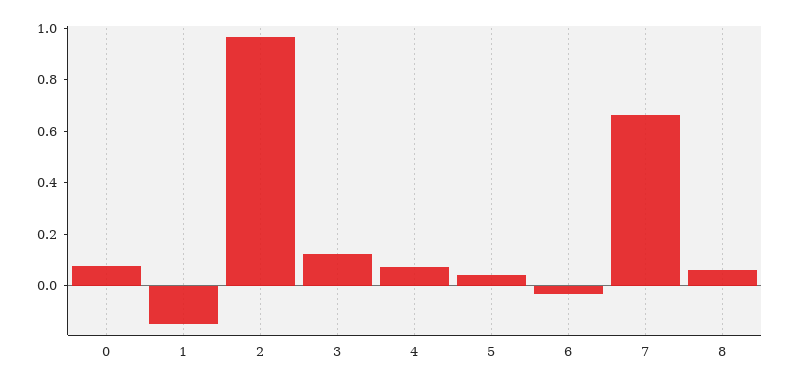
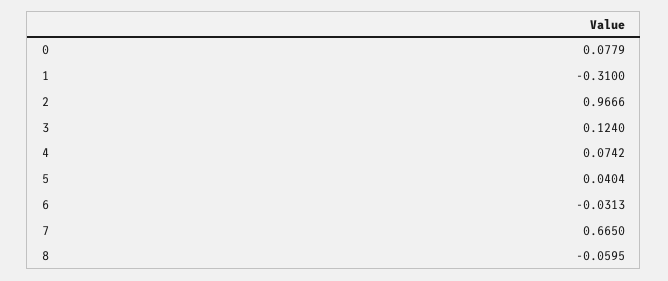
1: -0.15 -> -0.31
8: 0.05 -> -0.0595

